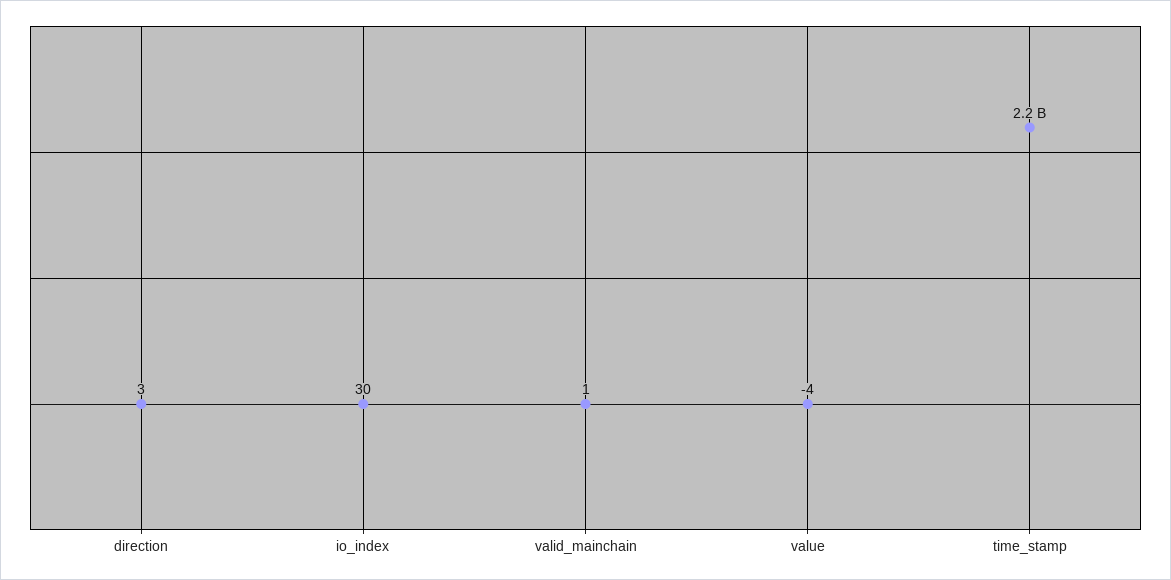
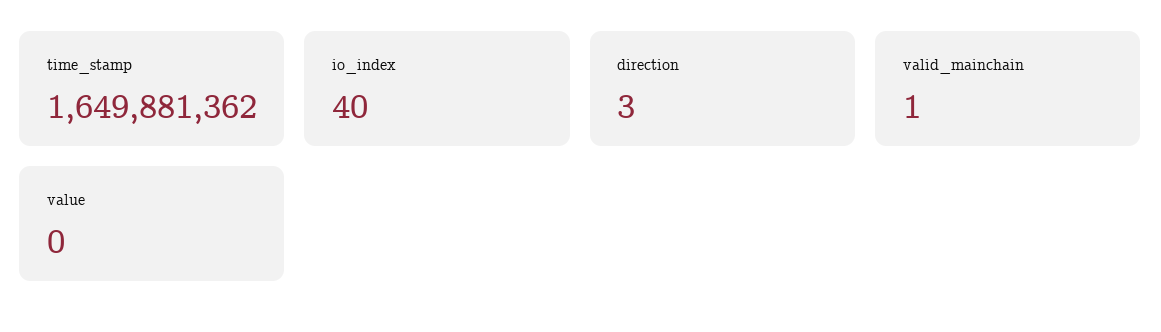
io_index: 30 -> 40
value: -4 -> 0
time_stamp: 2200000000 -> 1649881362

